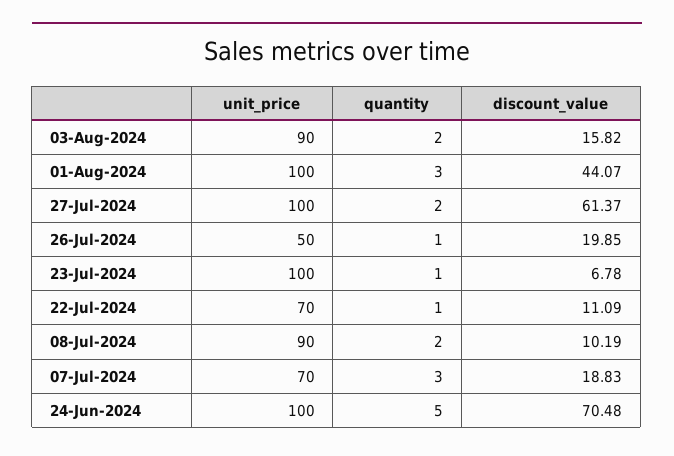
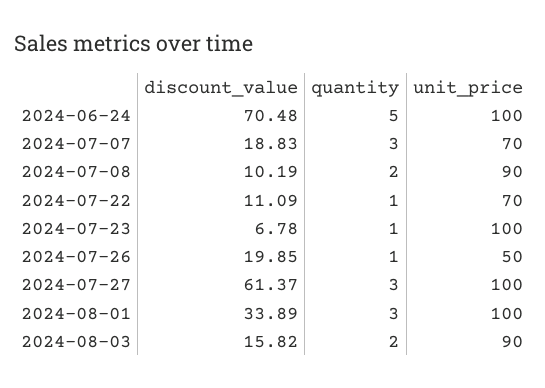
discount_value, 01-Aug-2024: 44.07 -> 33.89
quantity, 27-Jul-2024: 2 -> 3

